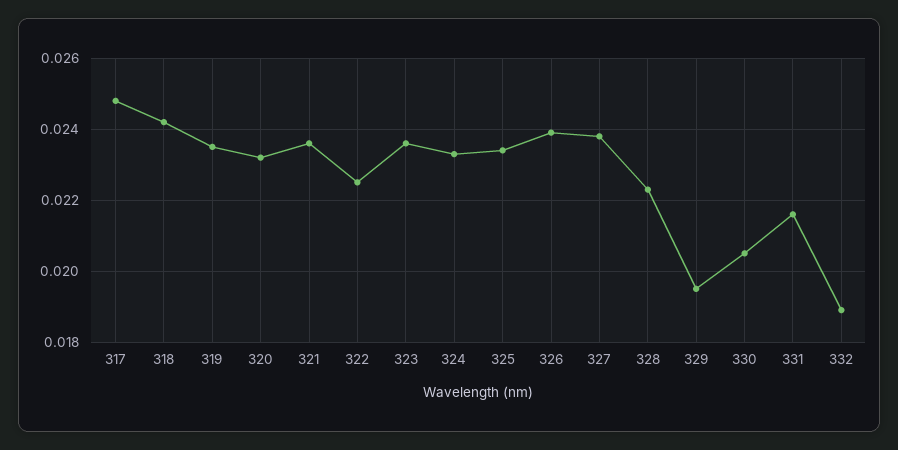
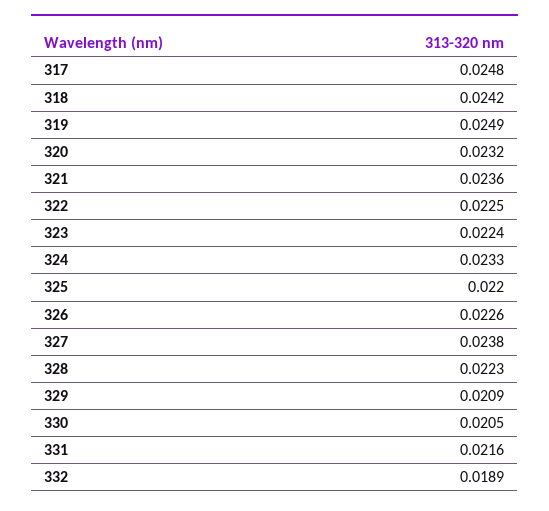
319: 0.0235 -> 0.0249
323: 0.0235 -> 0.0224
325: 0.0235 -> 0.022
326: 0.024 -> 0.0226
329: 0.0195 -> 0.0209

